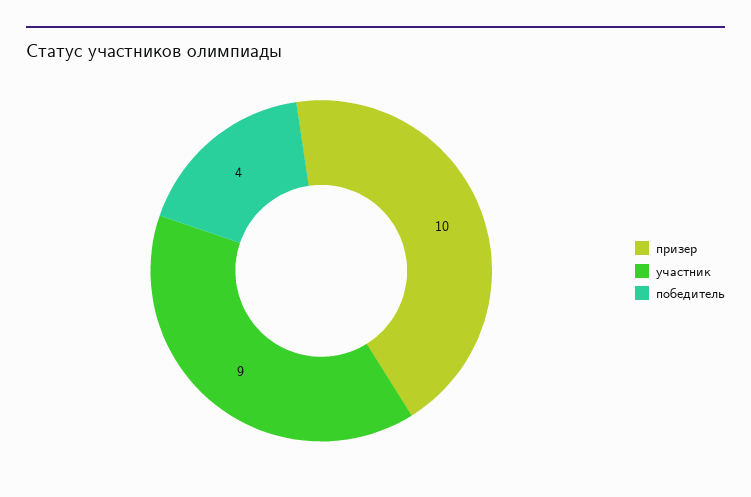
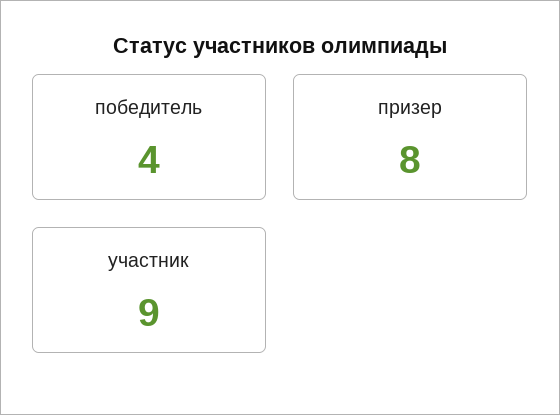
призер: 10 -> 8

